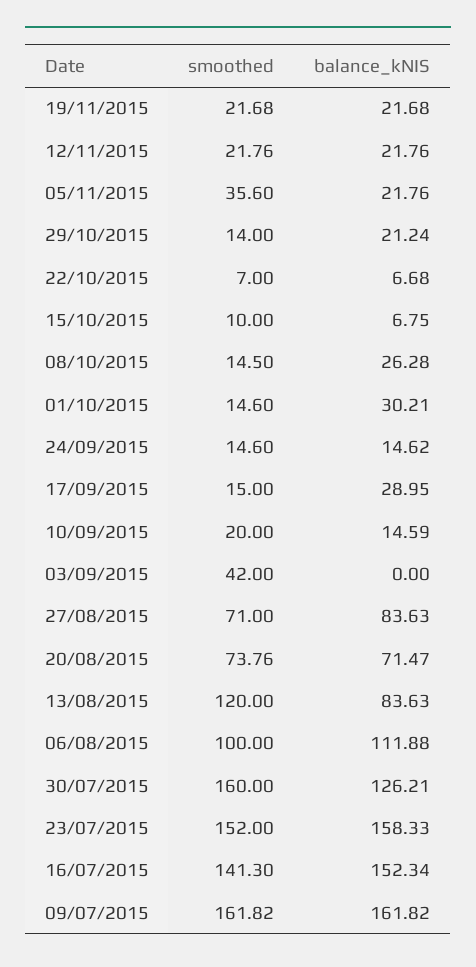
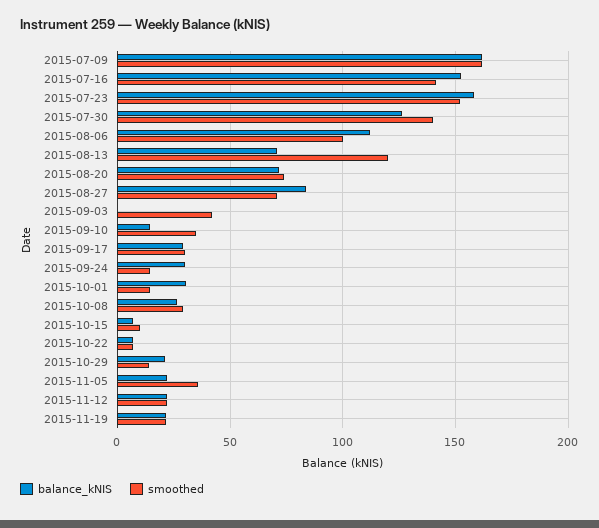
smoothed, 08/10/2015: 14.5 -> 30
balance_kNIS, 24/09/2015: 14.62 -> 30
smoothed, 17/09/2015: 15 -> 30
smoothed, 10/09/2015: 20 -> 35
balance_kNIS, 13/08/2015: 83.63 -> 70
smoothed, 30/07/2015: 160 -> 140

